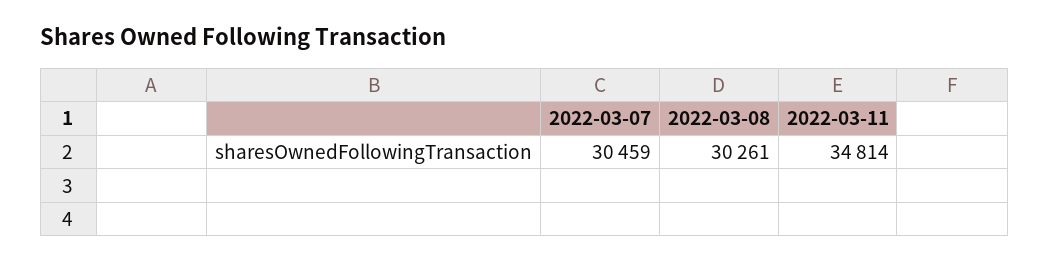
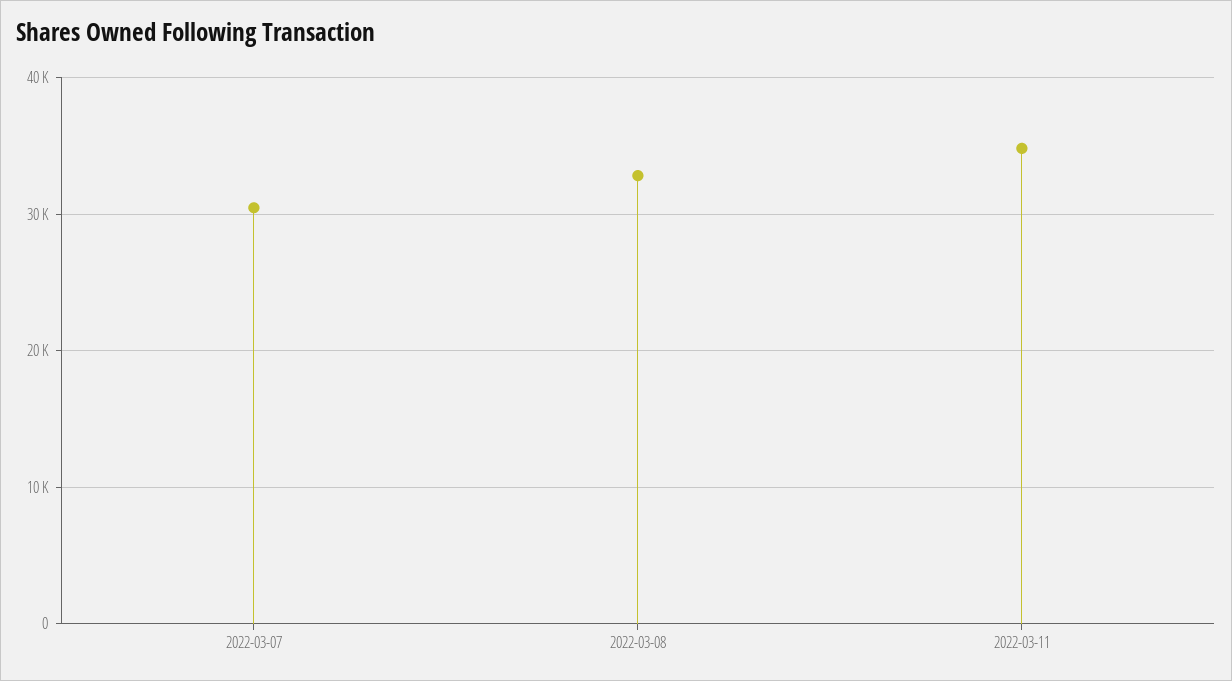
2022-03-08: 30261 -> 33000

